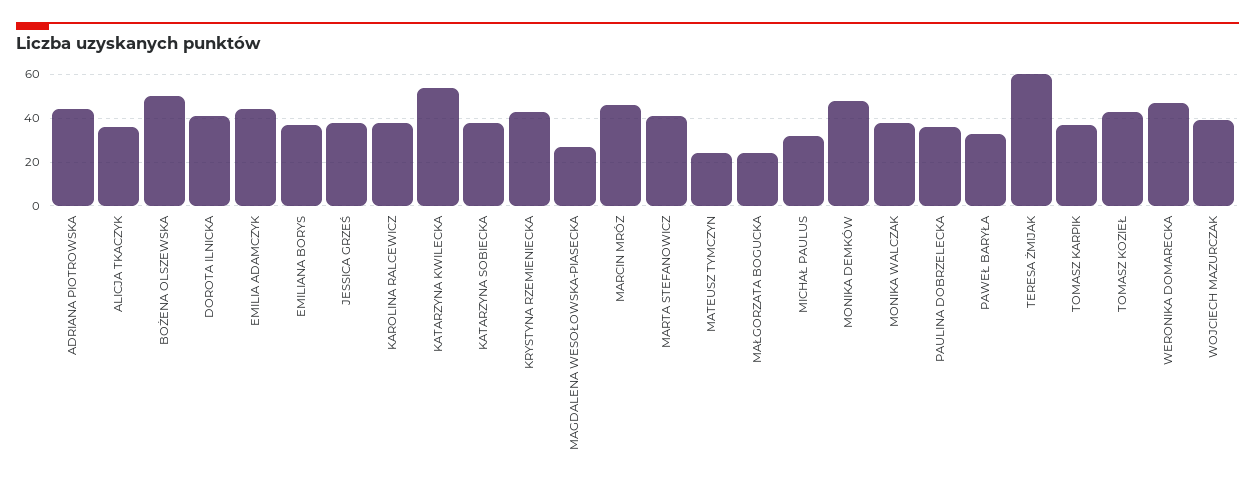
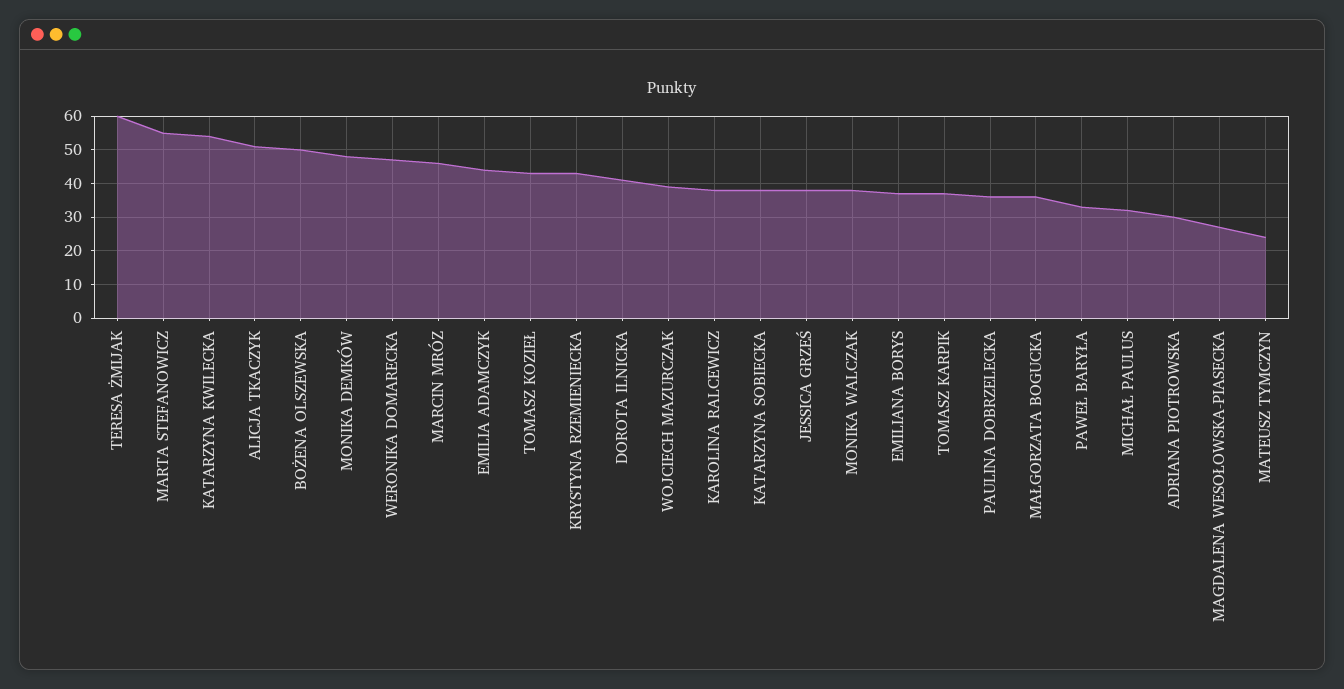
ADRIANA PIOTROWSKA: 45 -> 30
ALICJA TKACZYK: 35 -> 50
MARTA STEFANOWICZ: 40 -> 55
MAŁGORZATA BOGUCKA: 25 -> 35

